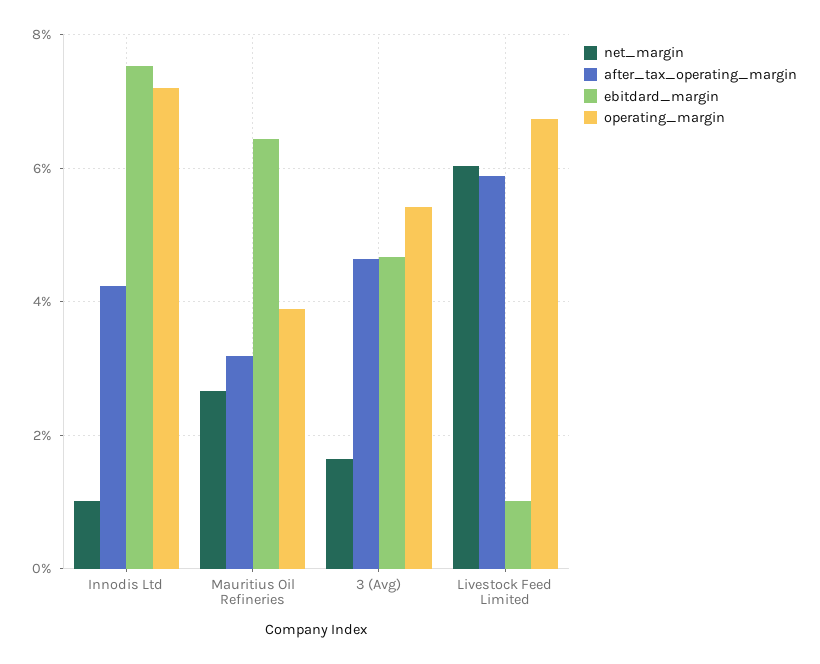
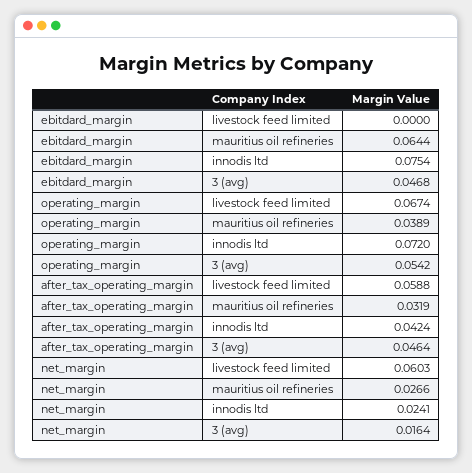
net_margin, Innodis Ltd: 0.01 -> 0.0241
ebitdard_margin, Livestock Feed Limited: 0.01 -> 0

